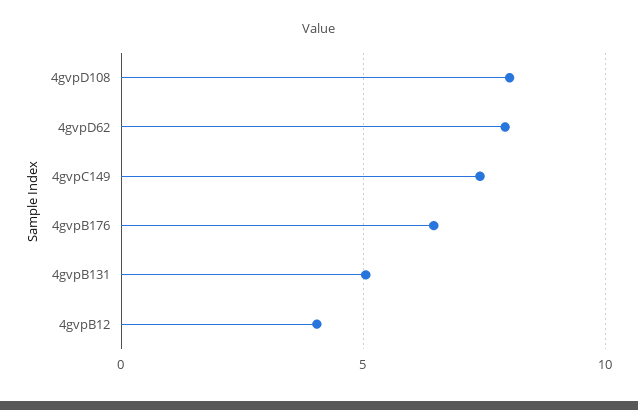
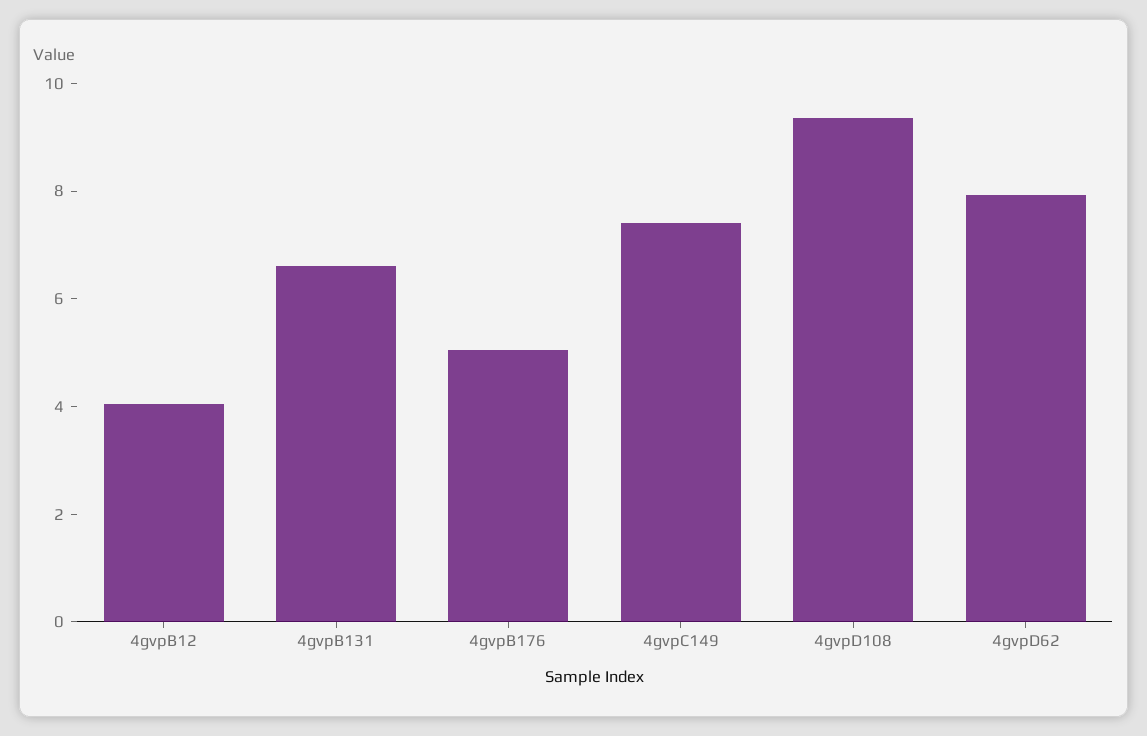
4gvpD108: 8 -> 9.5
4gvpB176: 6.5 -> 5
4gvpB131: 5 -> 6.5

